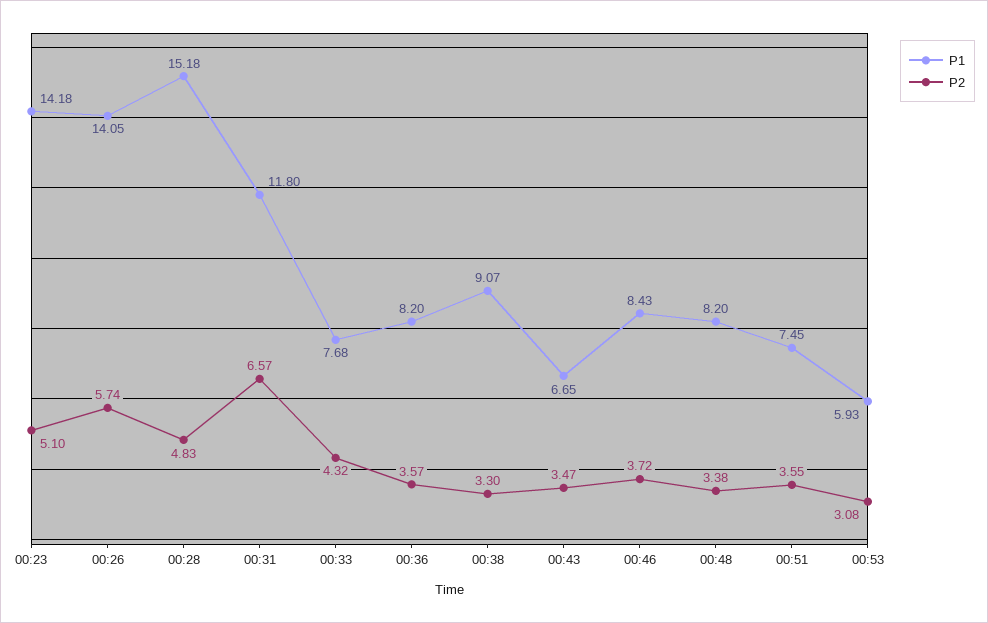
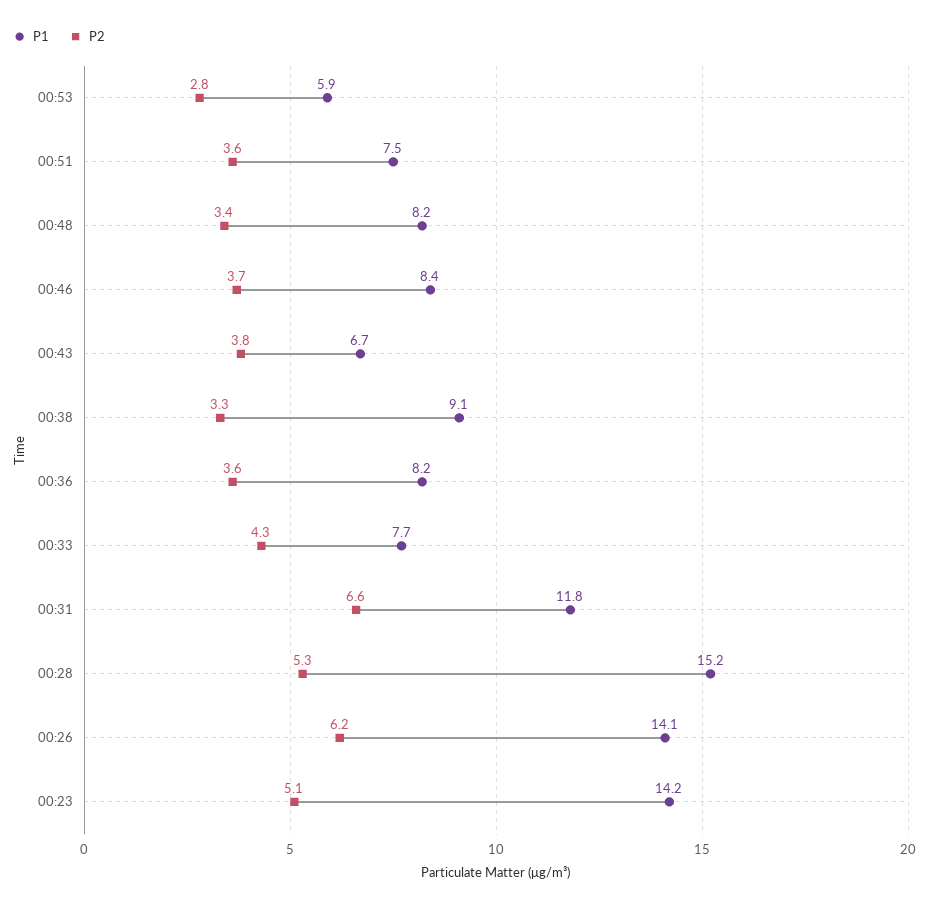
P2, 00:26: 5.74 -> 6.2
P2, 00:28: 4.83 -> 5.3
P2, 00:43: 3.47 -> 3.8
P2, 00:53: 3.08 -> 2.8

